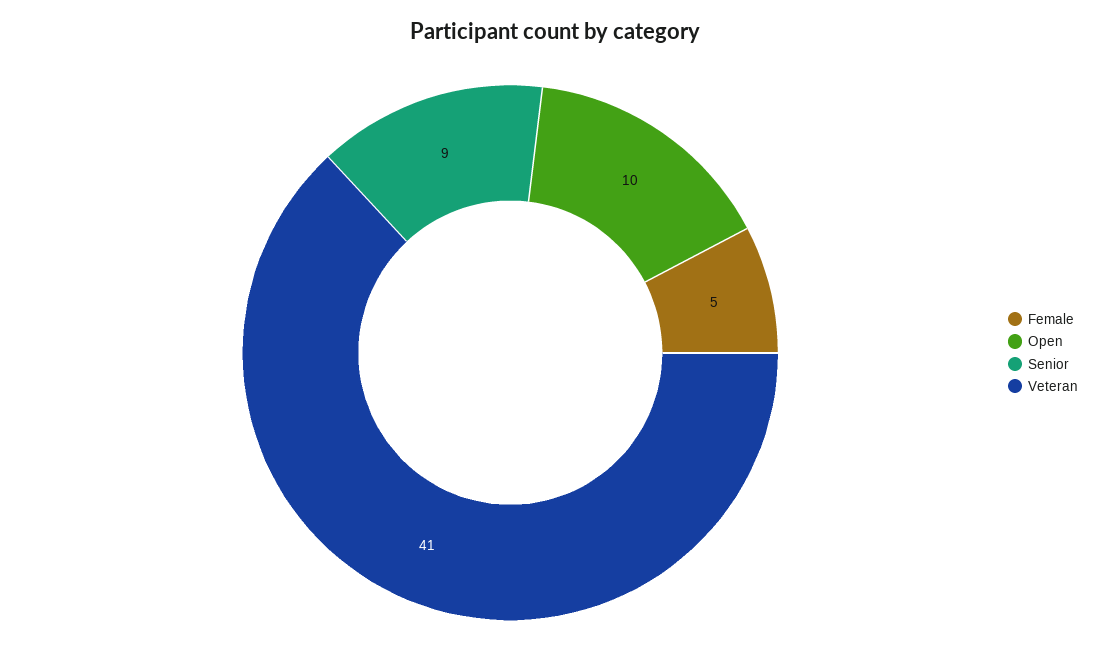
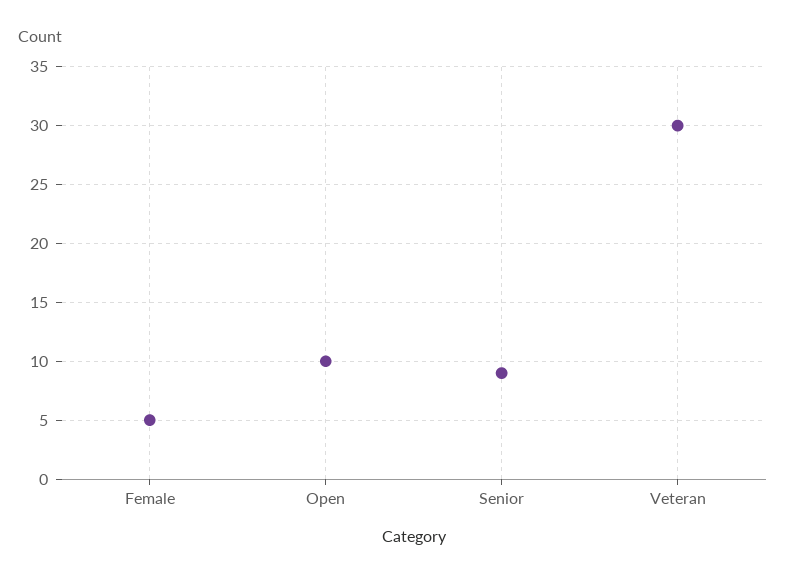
Veteran: 41 -> 30

